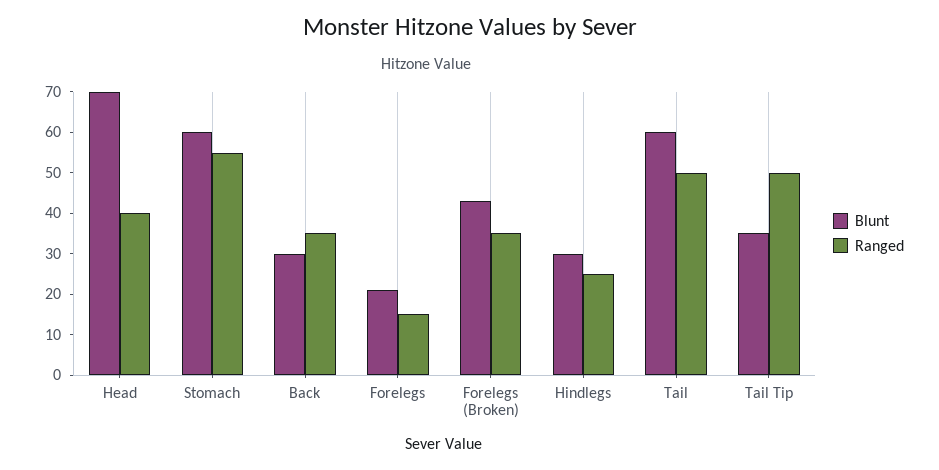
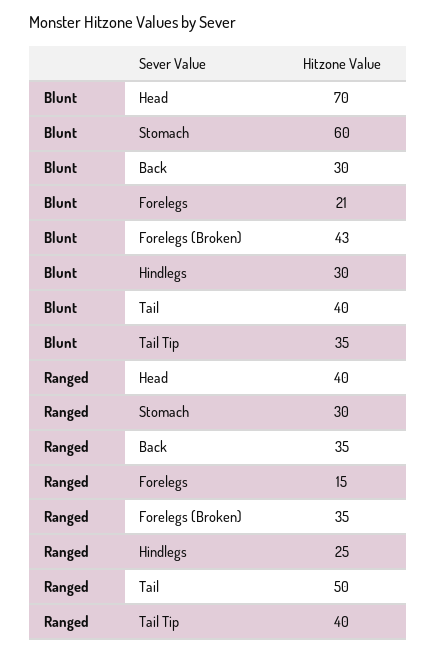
Ranged, Stomach: 55 -> 30
Blunt, Tail: 60 -> 40
Ranged, Tail Tip: 50 -> 40

